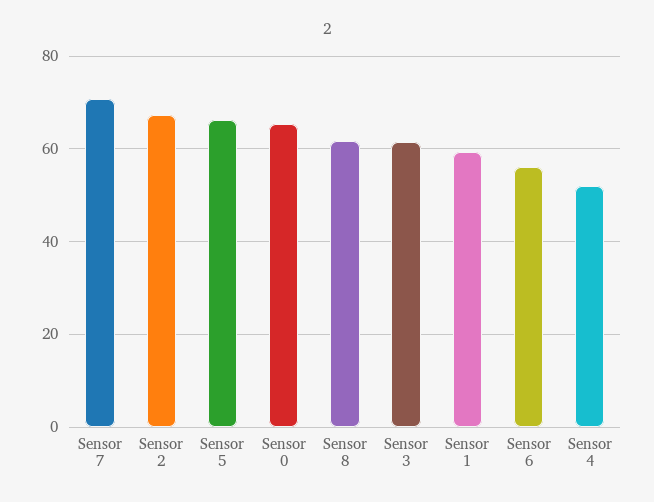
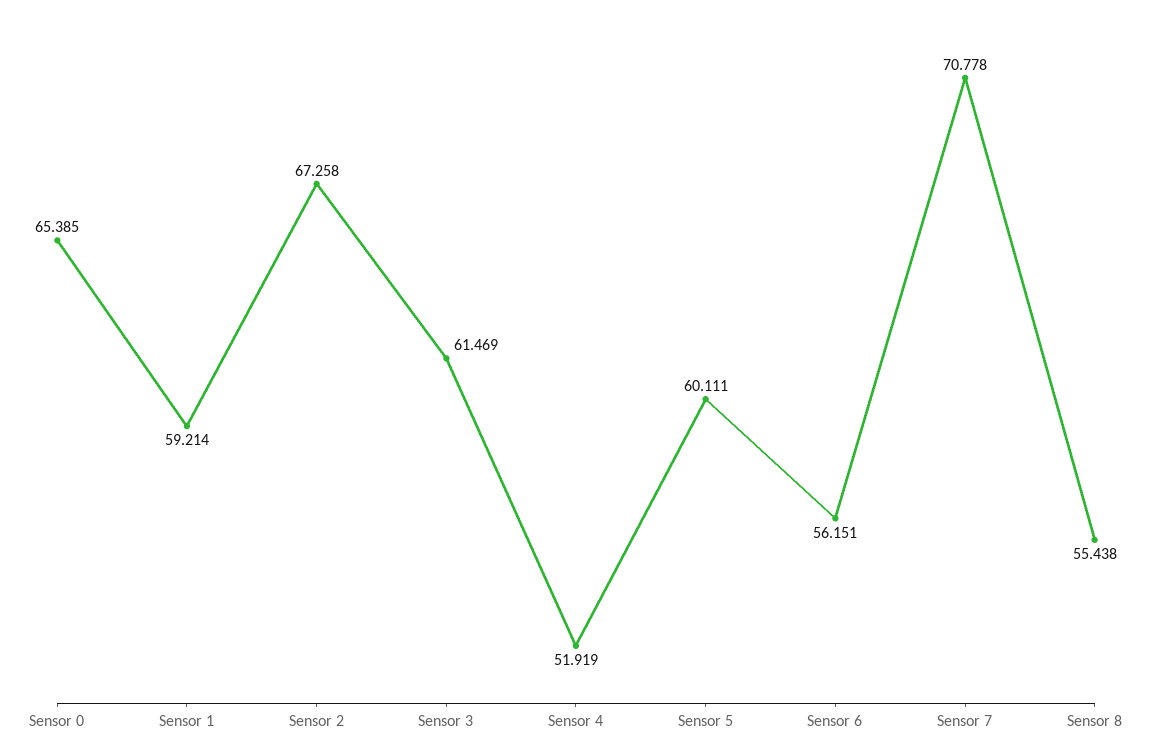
Sensor 5: 66 -> 60.111
Sensor 8: 62 -> 55.438

